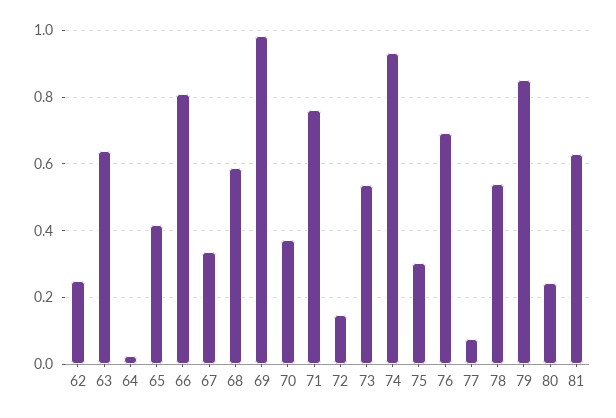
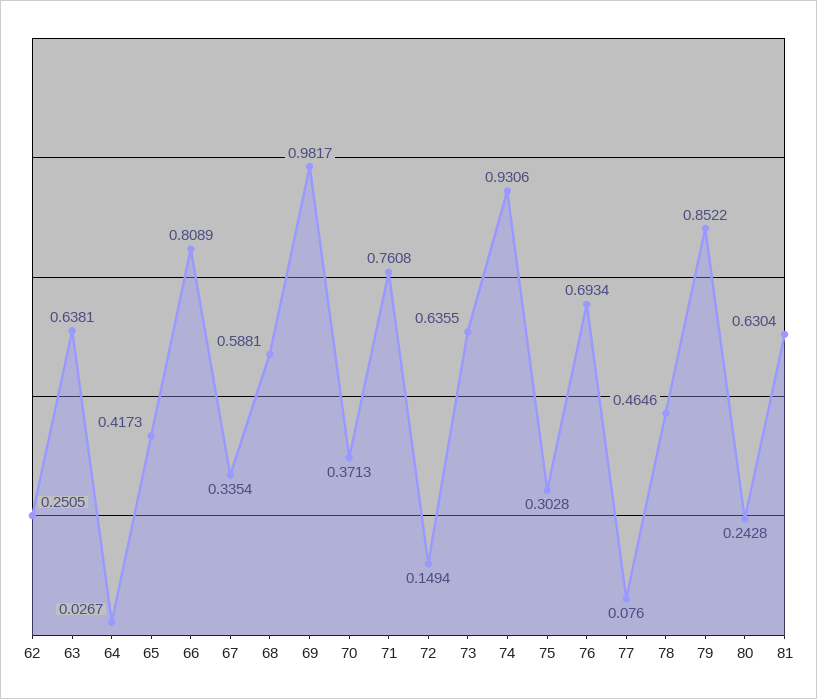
73: 0.54 -> 0.6355
78: 0.54 -> 0.4646

